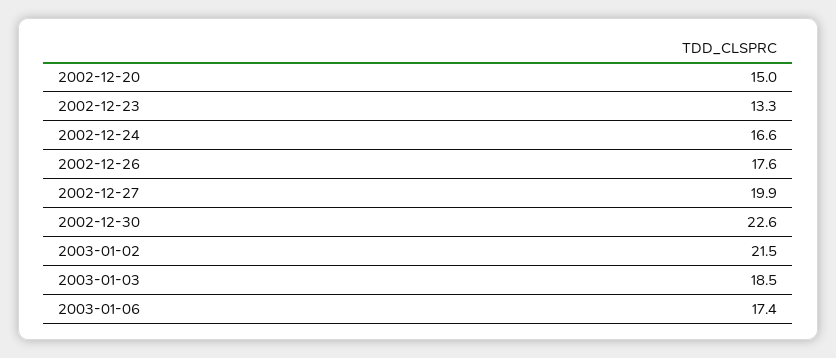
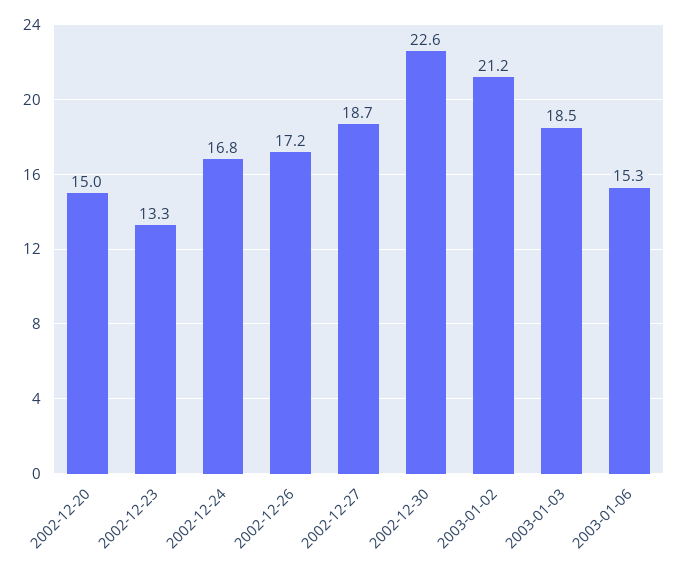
2002-12-24: 16.6 -> 16.8
2002-12-26: 17.6 -> 17.2
2002-12-27: 19.9 -> 18.7
2003-01-02: 21.5 -> 21.2
2003-01-06: 17.4 -> 15.3

